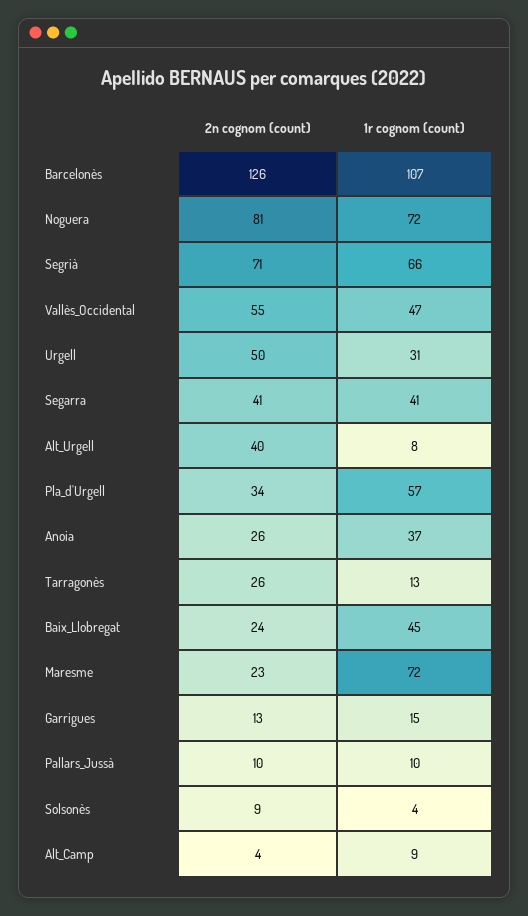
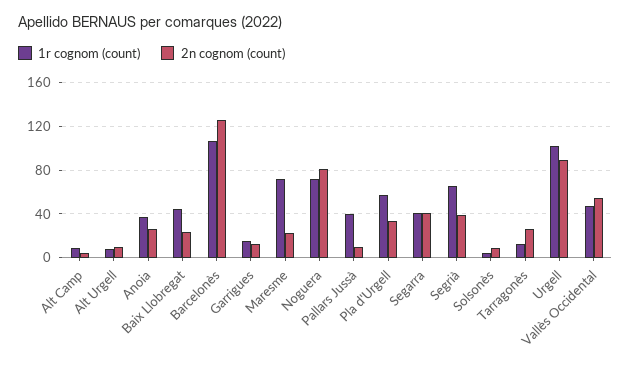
2n cognom (count), Segrià: 71 -> 40
2n cognom (count), Urgell: 50 -> 90
1r cognom (count), Urgell: 31 -> 100
2n cognom (count), Alt_Urgell: 40 -> 10
1r cognom (count), Pallars_Jussà: 10 -> 40

